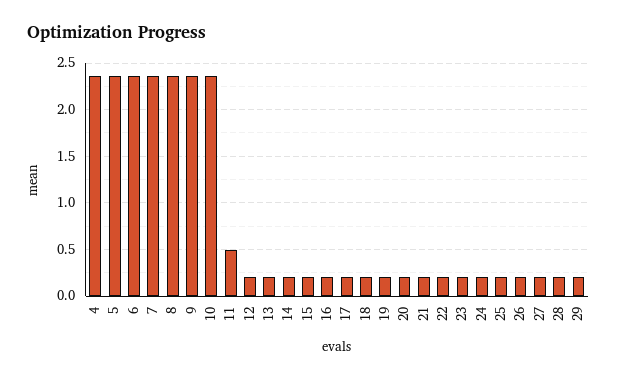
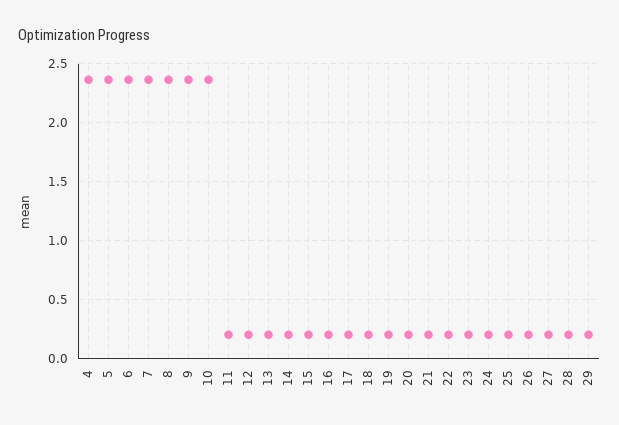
11: 0.5 -> 0.2

